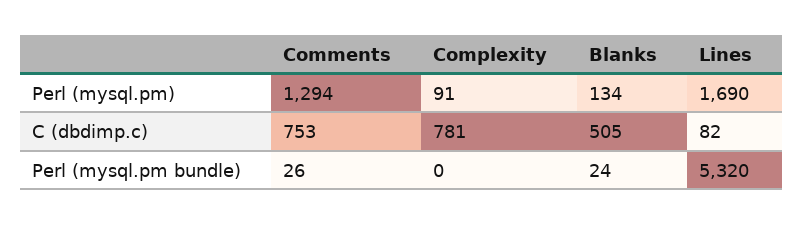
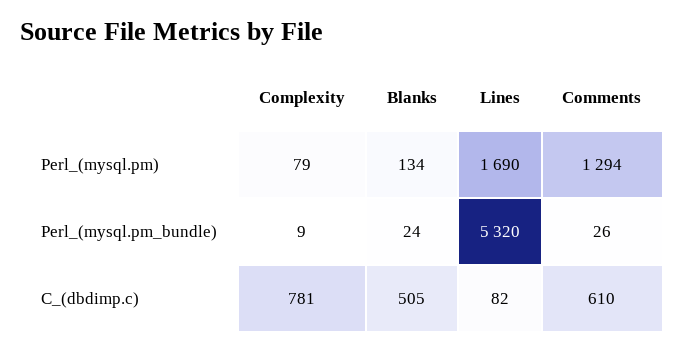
Complexity, Perl (mysql.pm): 91 -> 79
Comments, C (dbdimp.c): 753 -> 610
Complexity, Perl (mysql.pm bundle): 0 -> 9

